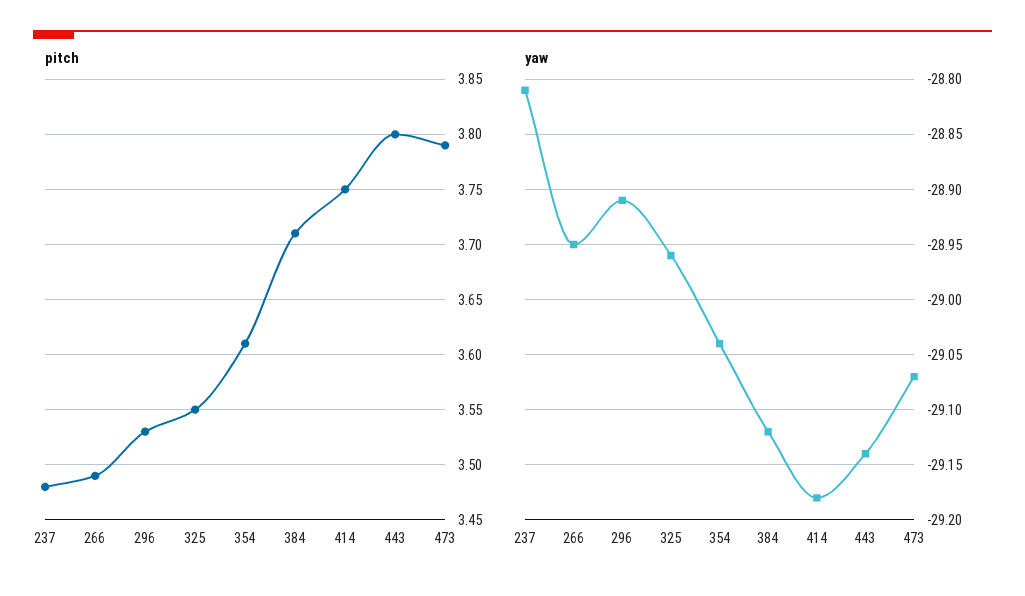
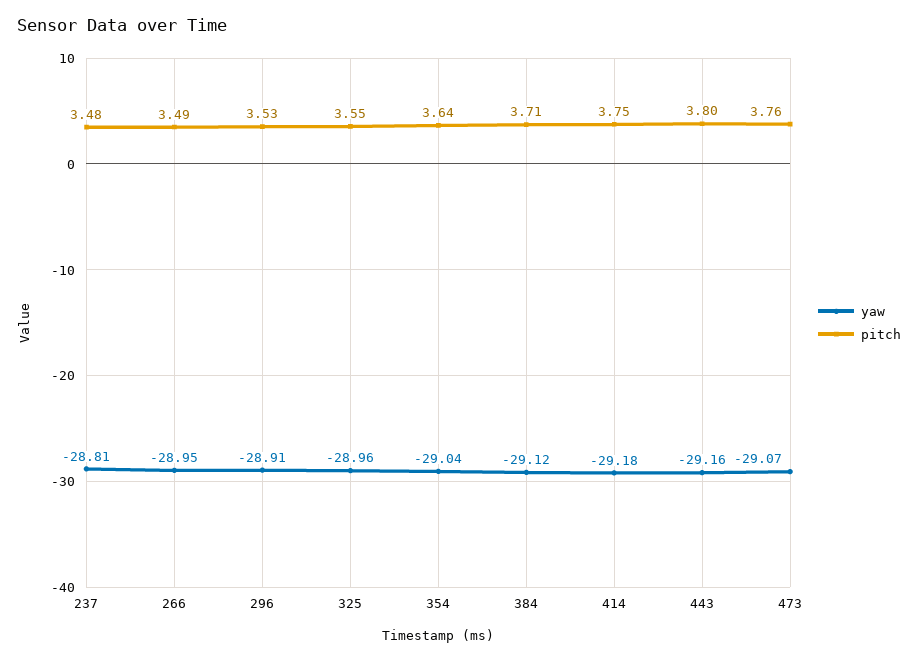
pitch, 354: 3.61 -> 3.64
pitch, 473: 3.79 -> 3.76
yaw, 443: -29.14 -> -29.16

